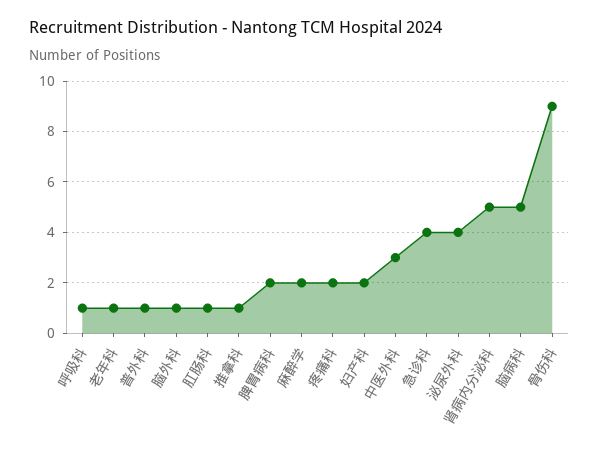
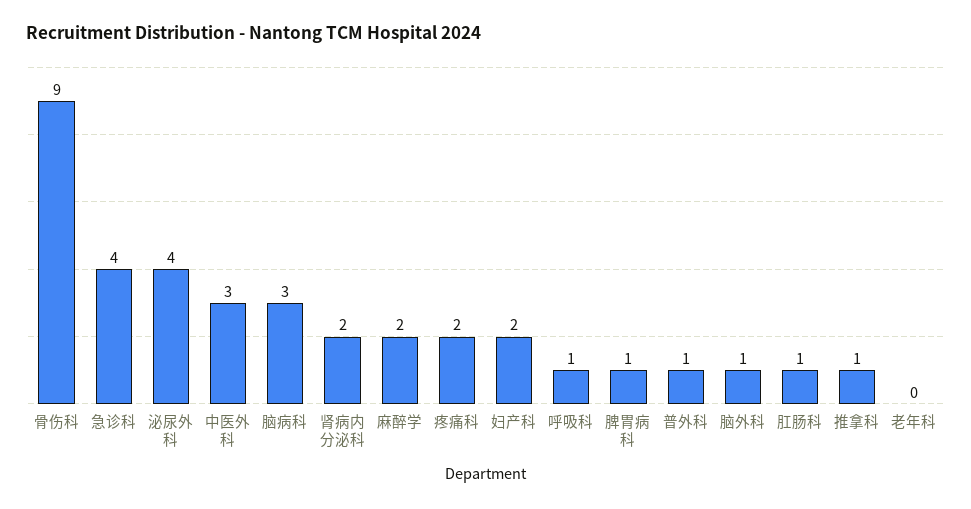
老年科: 1 -> 0
脾胃病科: 2 -> 1
肾病内分泌科: 5 -> 2
脑病科: 5 -> 3

